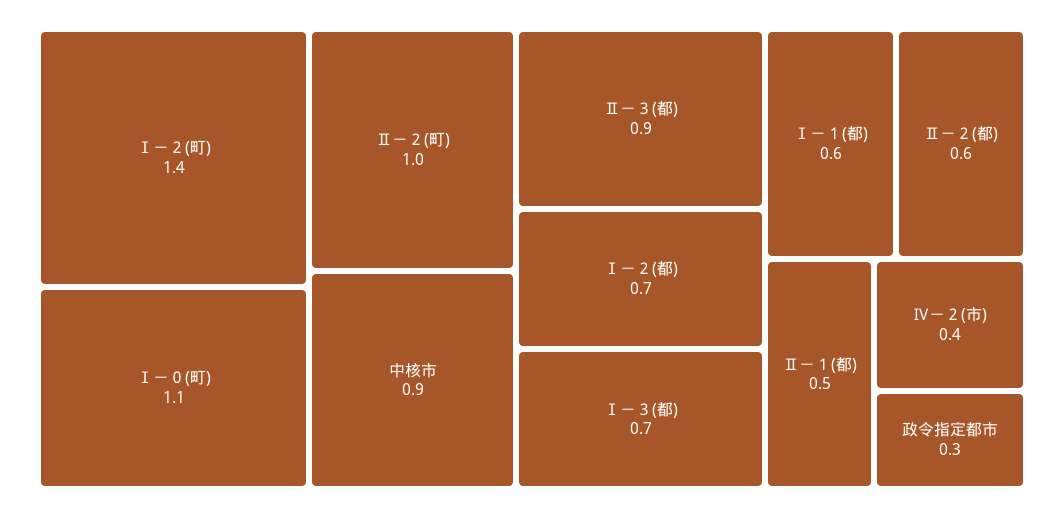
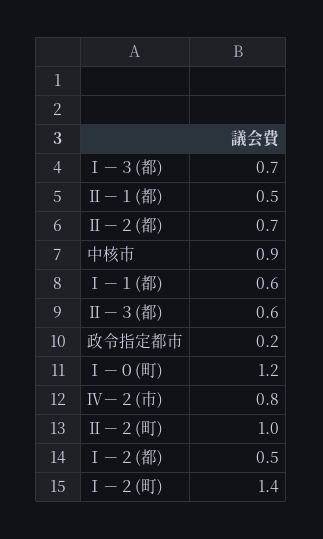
Ⅰ－０(町): 1.1 -> 1.2
Ⅱ－３(都): 0.9 -> 0.6
Ⅰ－２(都): 0.7 -> 0.5
Ⅱ－２(都): 0.6 -> 0.7
Ⅳ－２(市): 0.4 -> 0.8
政令指定都市: 0.3 -> 0.2

